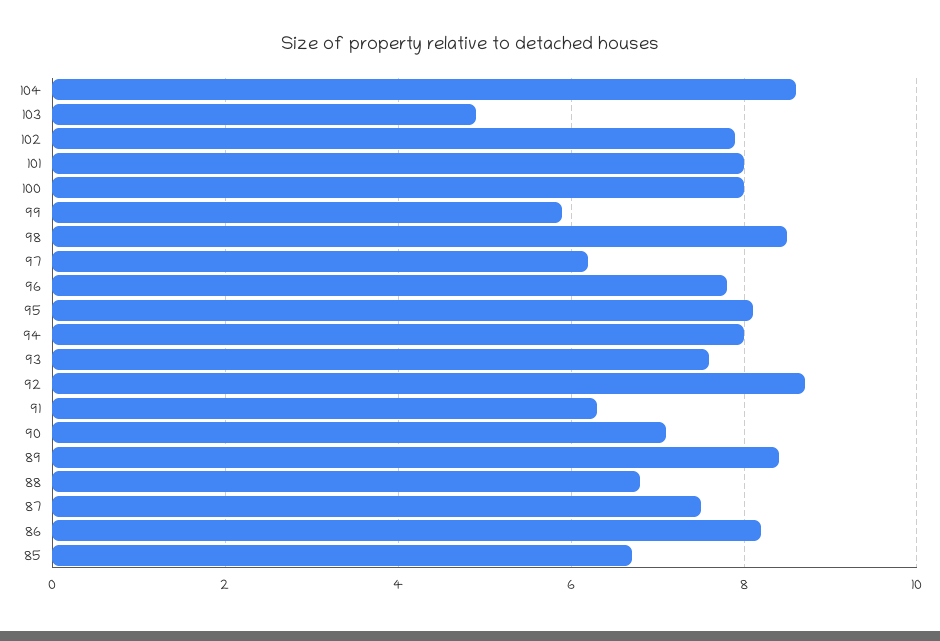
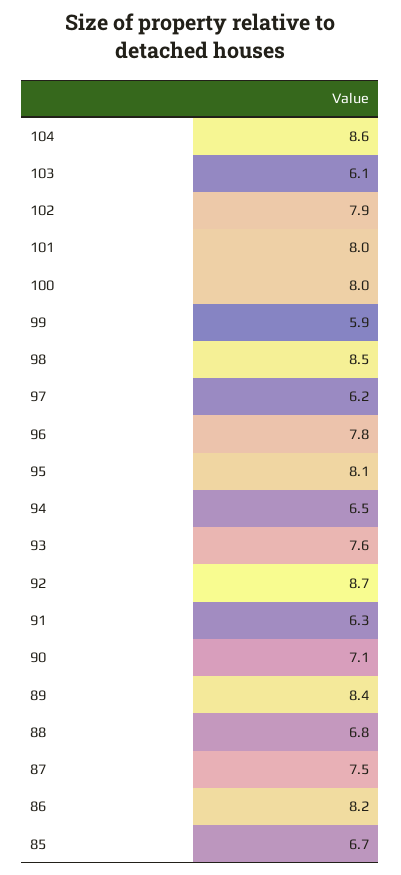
103: 5 -> 6.1
94: 8 -> 6.5

